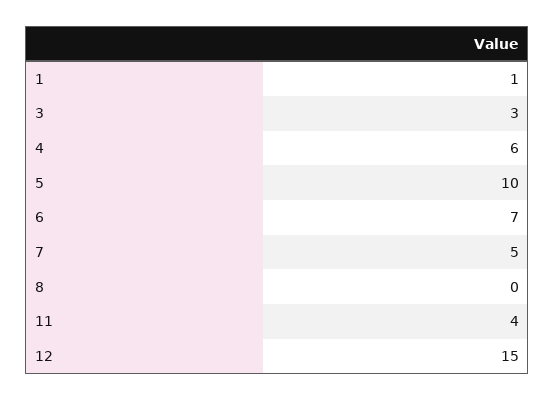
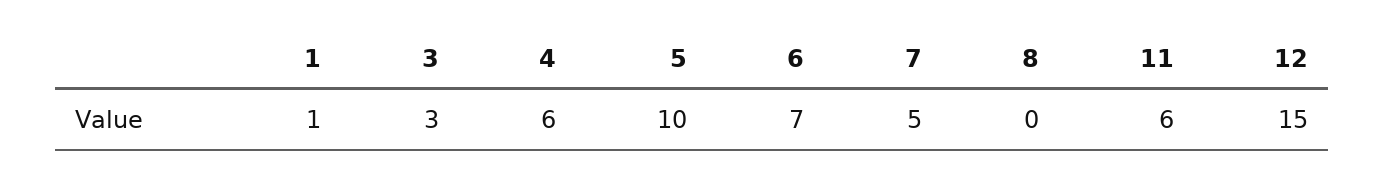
11: 4 -> 6

